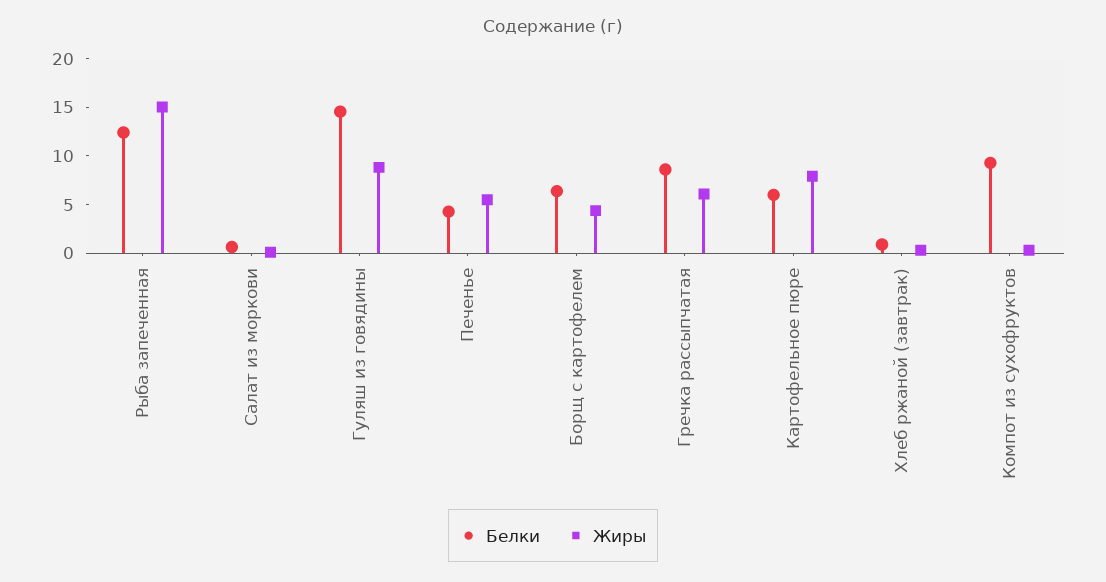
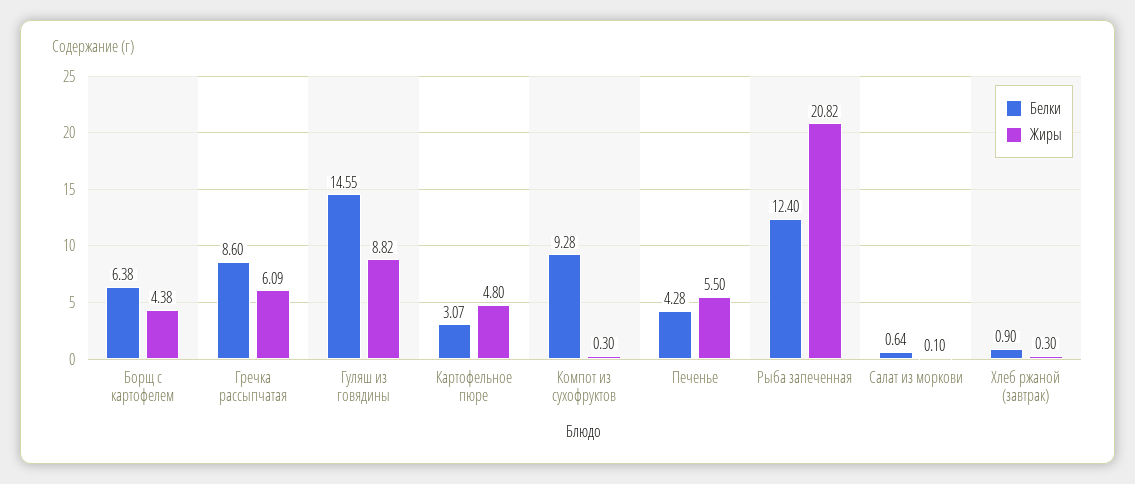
Жиры, Рыба запеченная: 15 -> 20.82
Белки, Картофельное пюре: 6 -> 3.07
Жиры, Картофельное пюре: 8 -> 4.8

